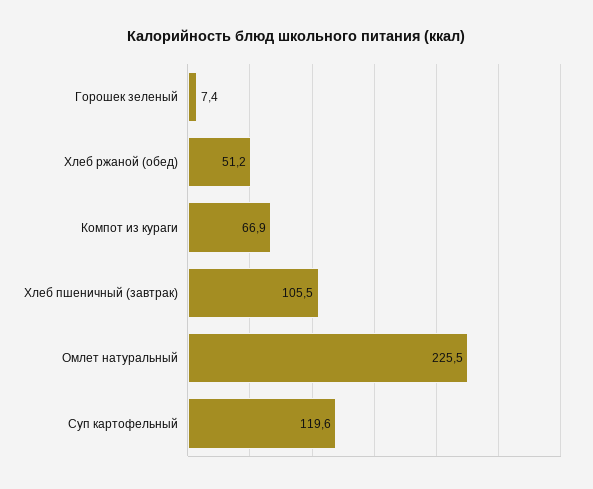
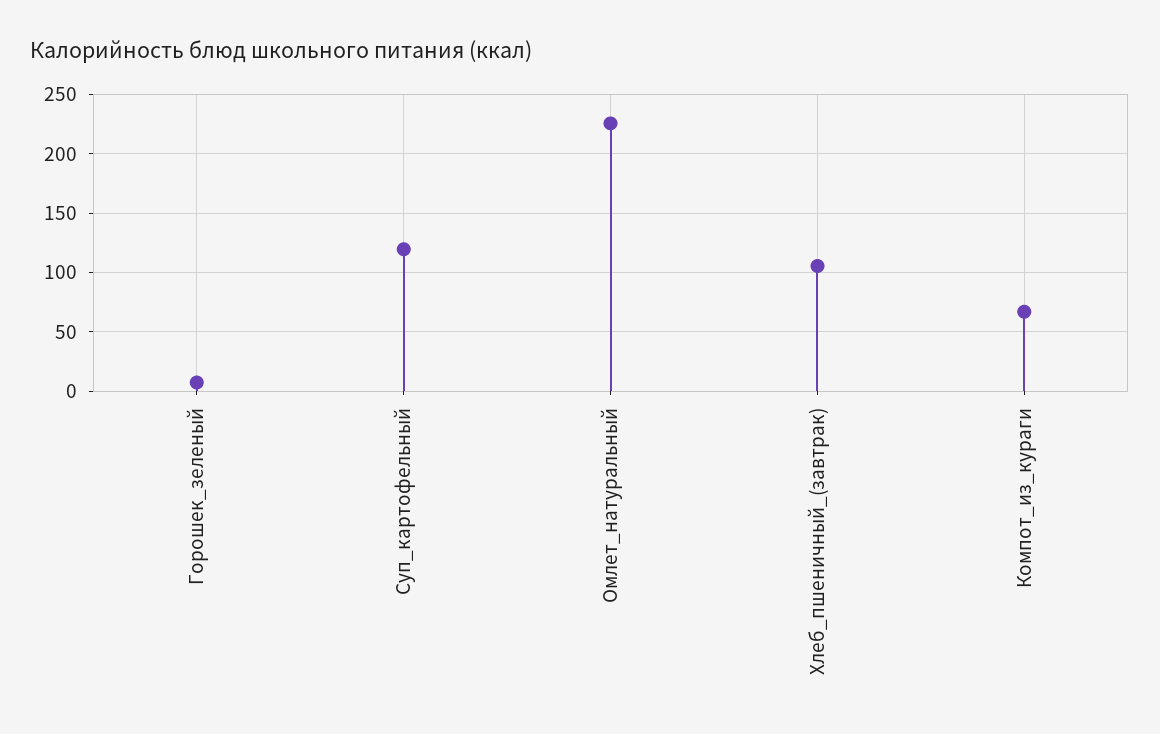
Хлеб ржаной (обед): 51.2 -> none

